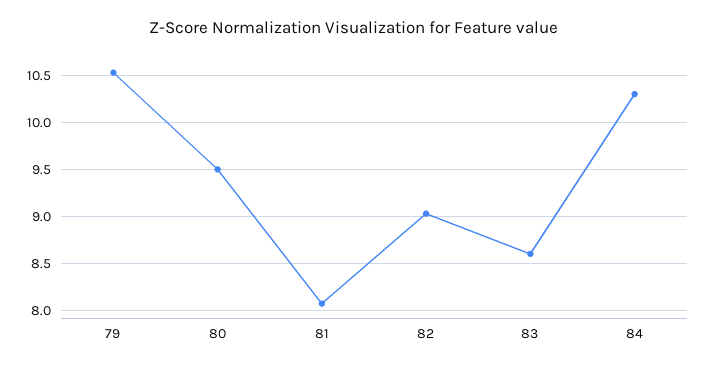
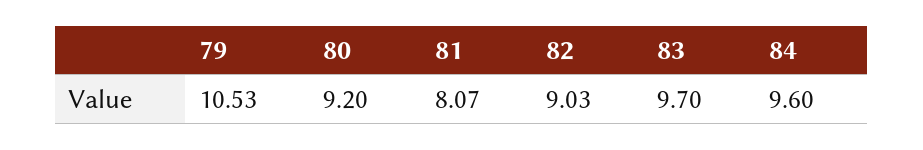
80: 9.5 -> 9.2
83: 8.6 -> 9.7
84: 10.3 -> 9.6

